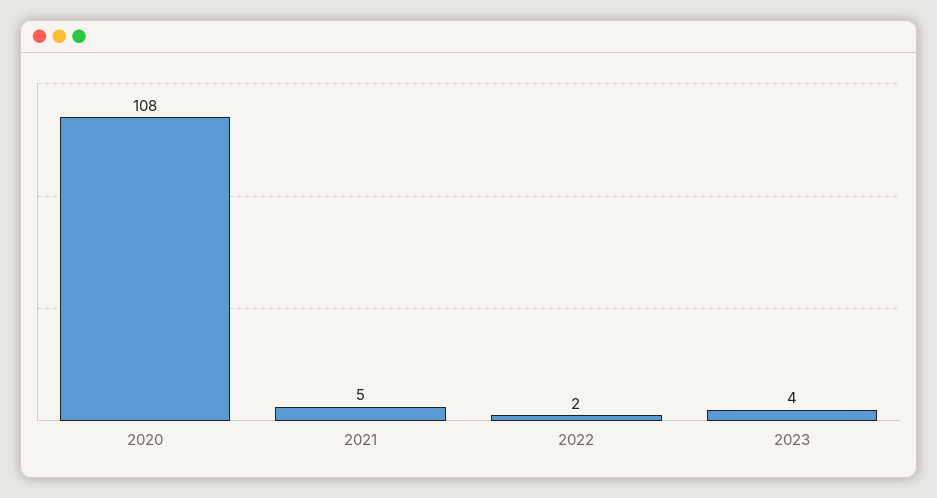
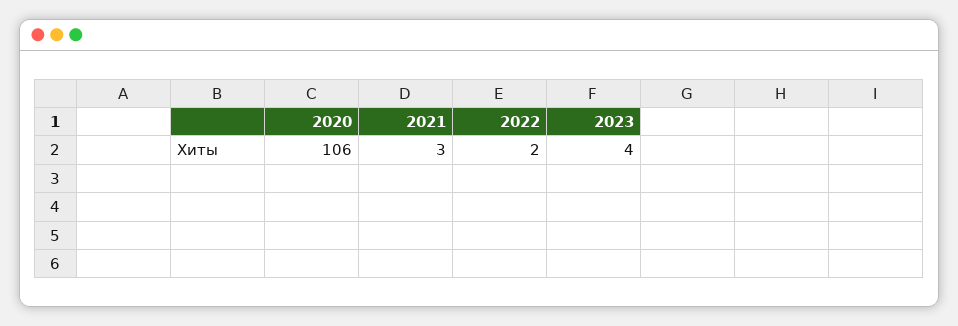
2020: 108 -> 106
2021: 5 -> 3

